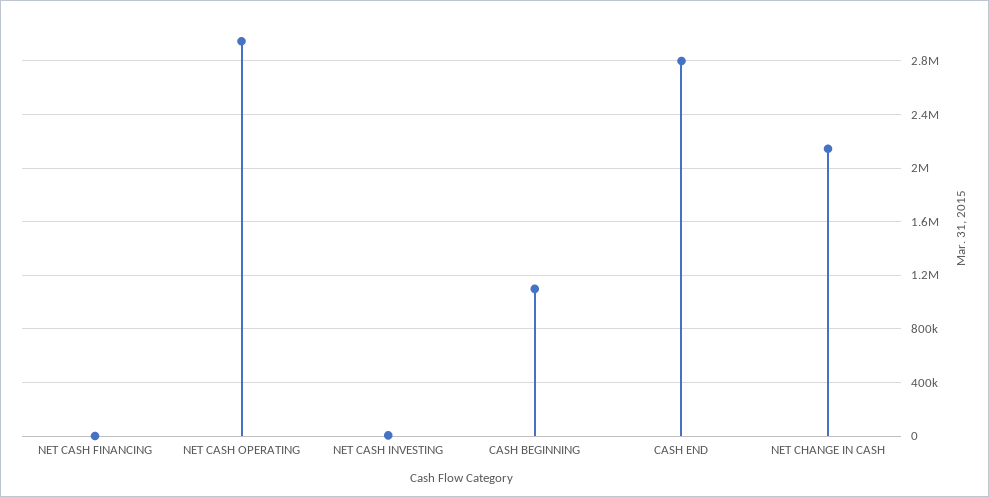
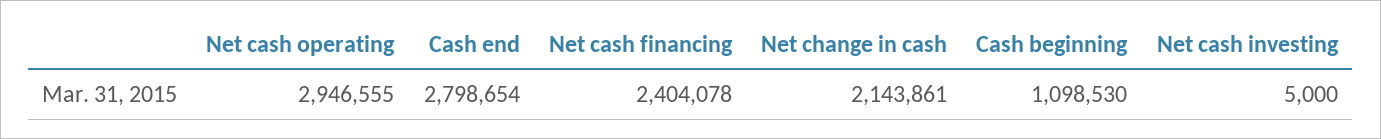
NET CASH FINANCING: 0 -> 2404078

